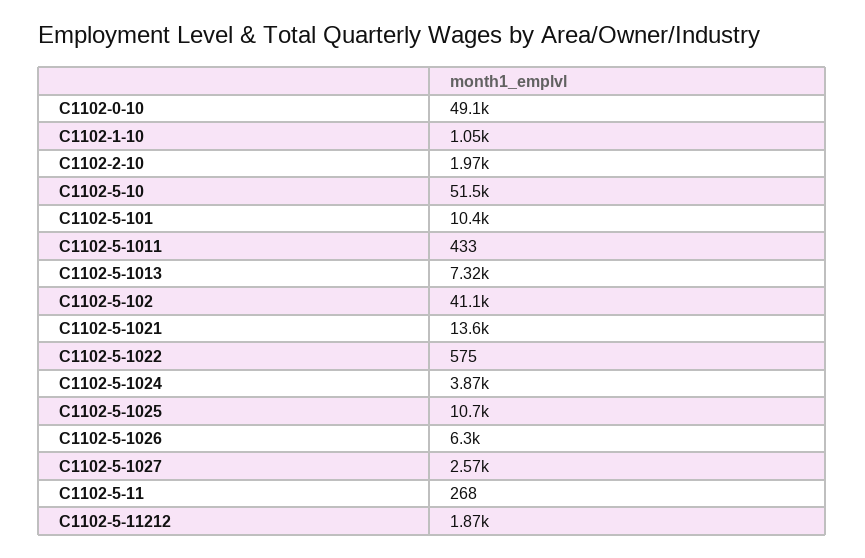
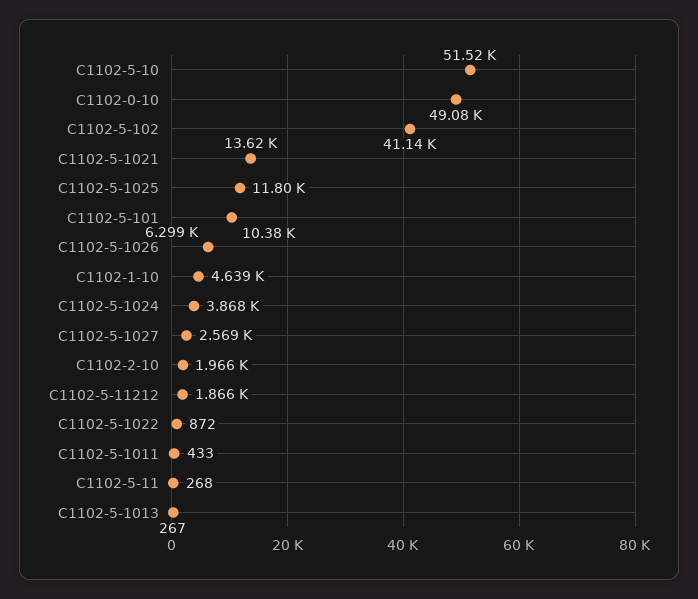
C1102-1-10: 1050 -> 4639
C1102-5-1013: 7320 -> 267
C1102-5-1022: 575 -> 872
C1102-5-1025: 10700 -> 11800

